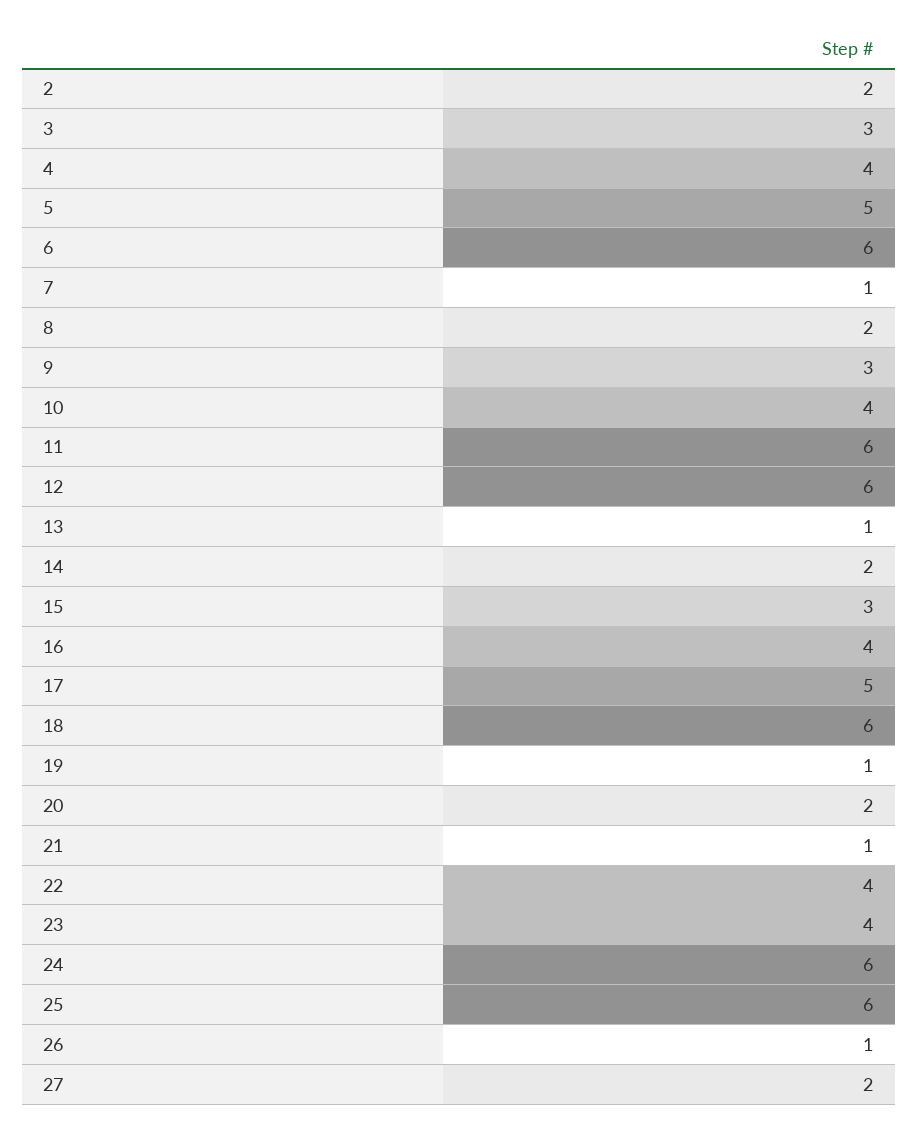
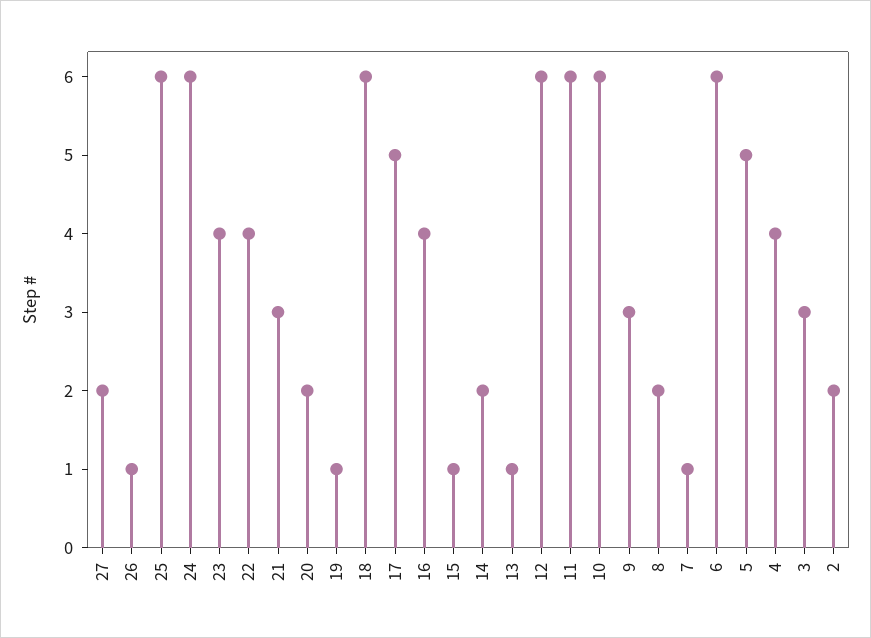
10: 4 -> 6
15: 3 -> 1
21: 1 -> 3

